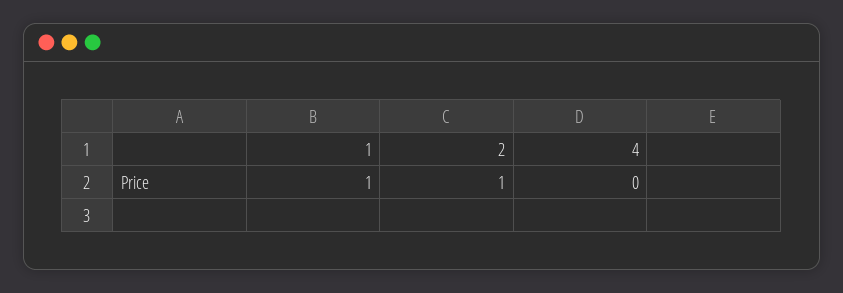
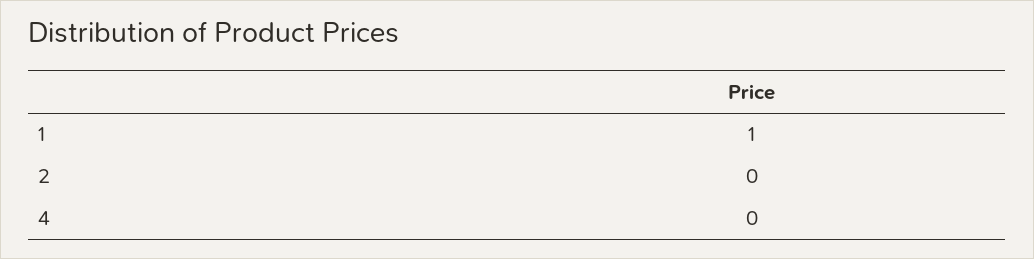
2: 1 -> 0

